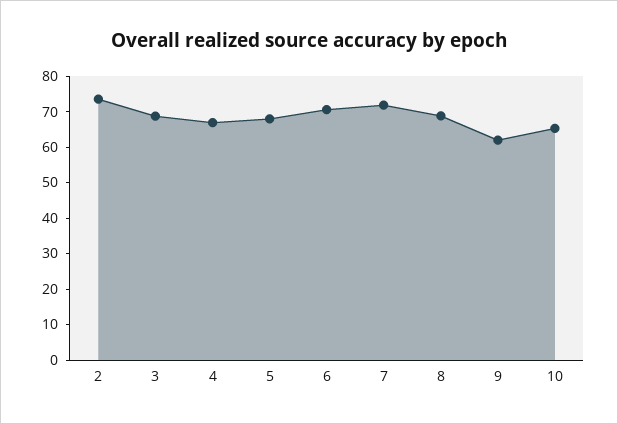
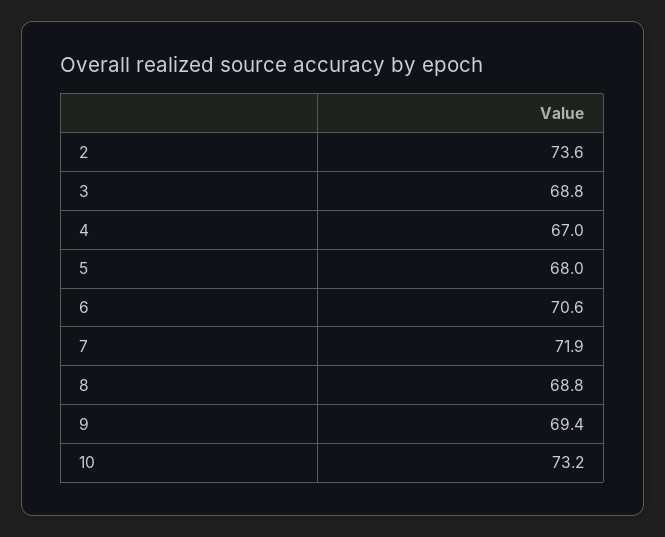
9: 62.5 -> 69.4
10: 65 -> 73.2

